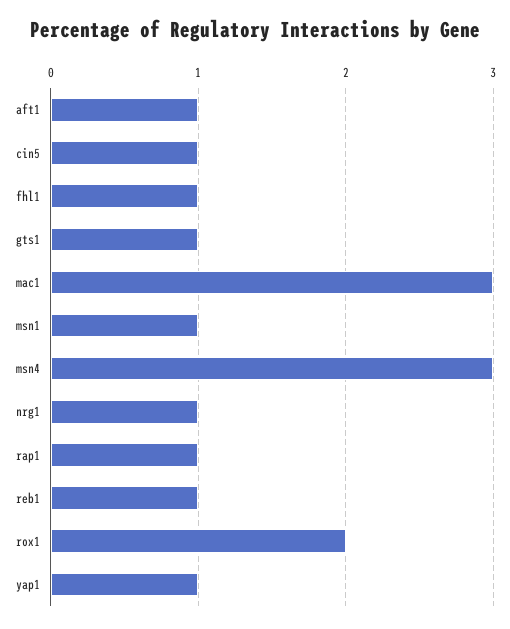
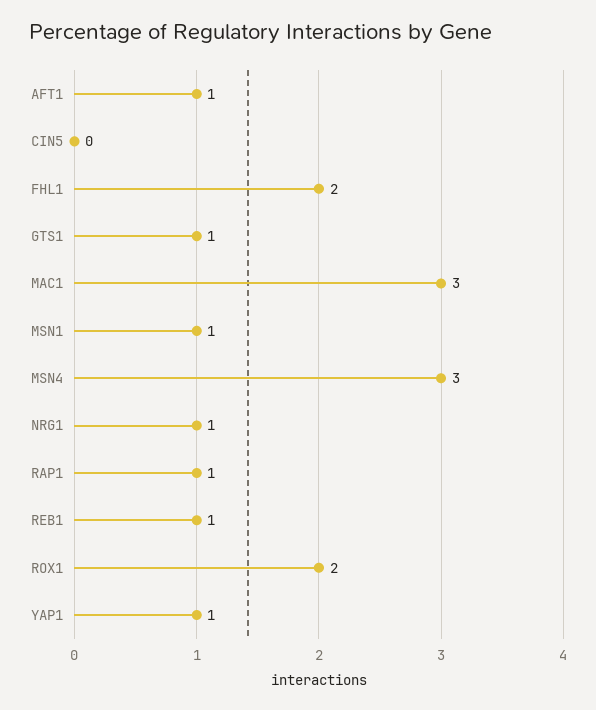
cin5: 1 -> 0
fhl1: 1 -> 2

